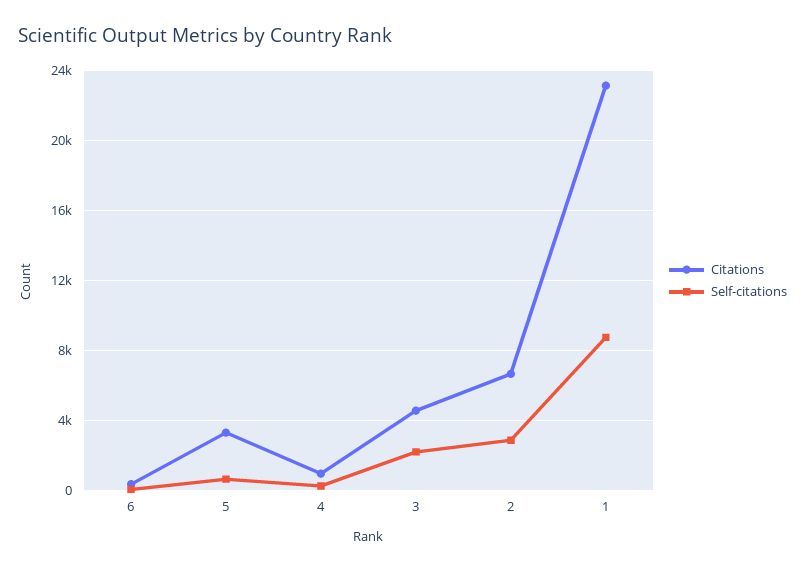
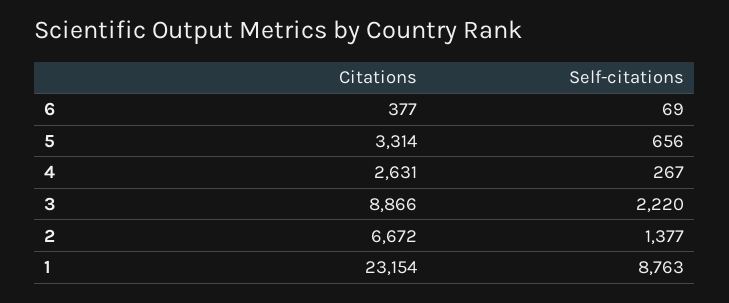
Citations, 4: 1000 -> 2631
Citations, 3: 4500 -> 8866
Self-citations, 2: 3000 -> 1377

